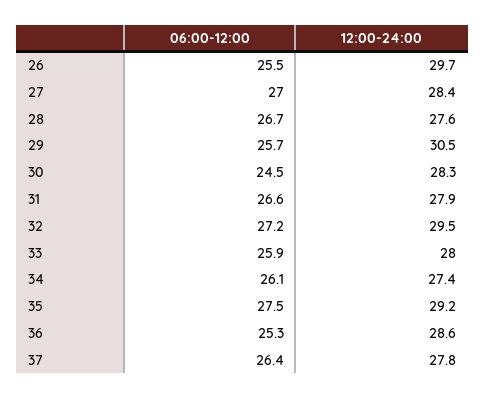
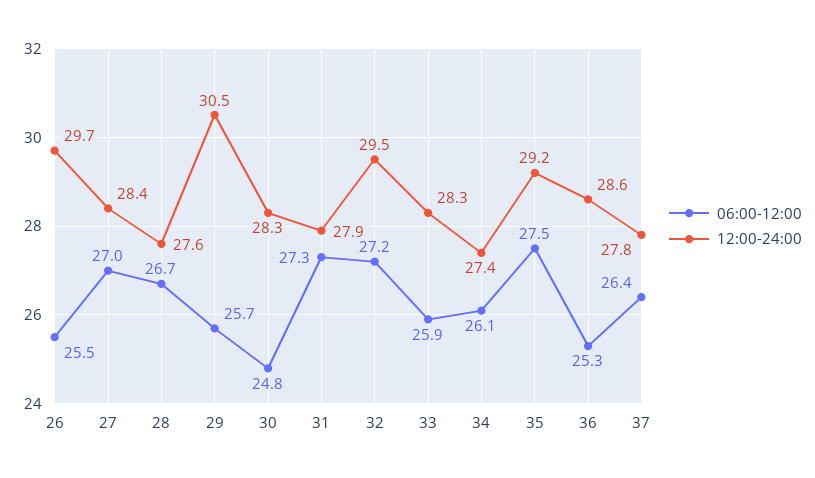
06:00-12:00, 30: 24.5 -> 24.8
06:00-12:00, 31: 26.6 -> 27.3
12:00-24:00, 33: 28 -> 28.3

